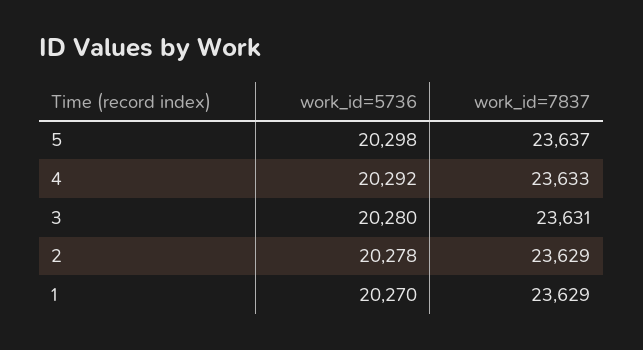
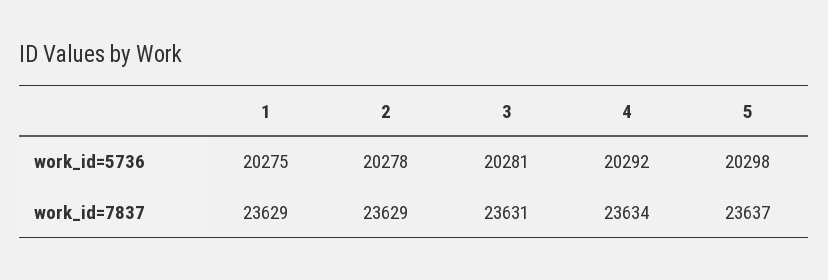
work_id=7837, 4: 23633 -> 23634
work_id=5736, 3: 20280 -> 20281
work_id=5736, 1: 20270 -> 20275

